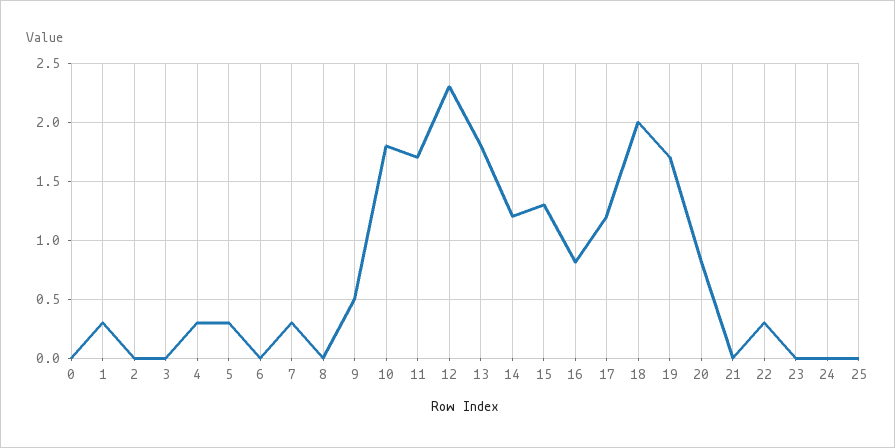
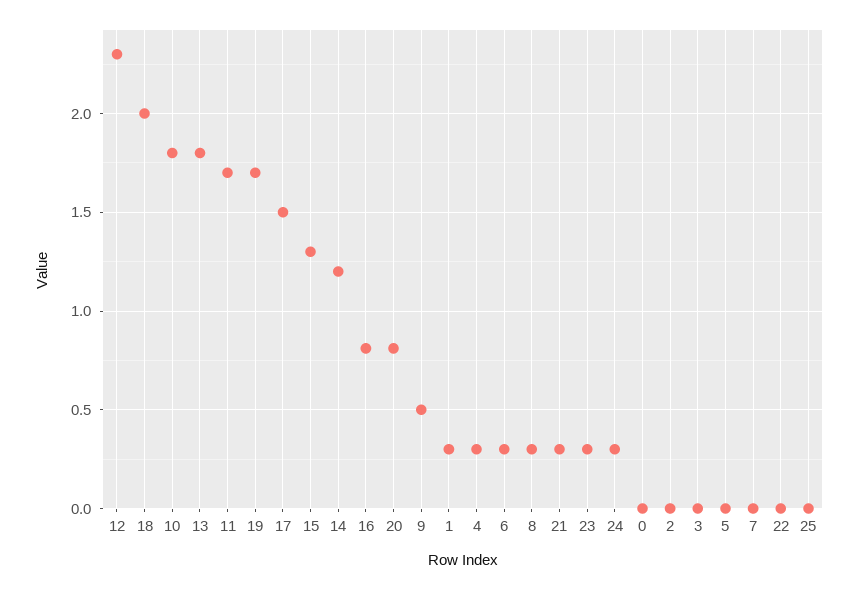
5: 0.3 -> 0
6: 0 -> 0.3
7: 0.3 -> 0
8: 0 -> 0.3
17: 1.2 -> 1.5
21: 0 -> 0.3
22: 0.3 -> 0
23: 0 -> 0.3
24: 0 -> 0.3

